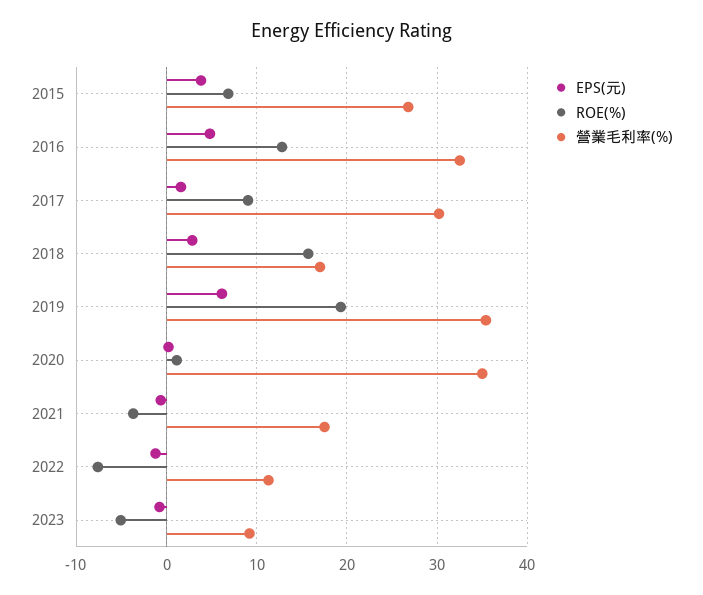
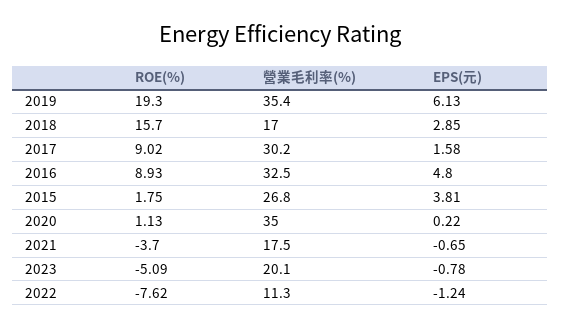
ROE(%), 2015: 7 -> 1.75
ROE(%), 2016: 13 -> 8.93
營業毛利率(%), 2023: 9 -> 20.1

